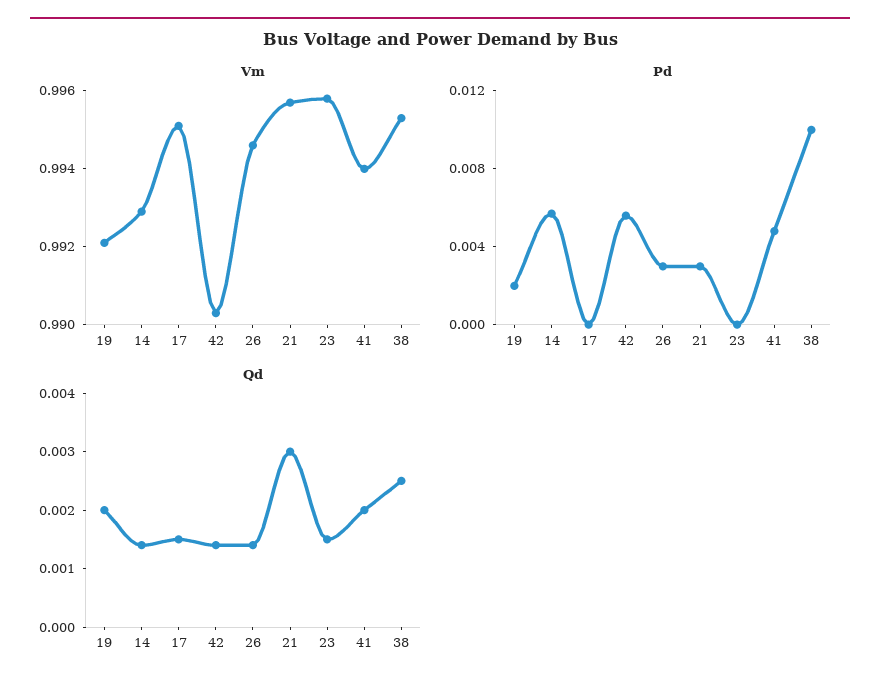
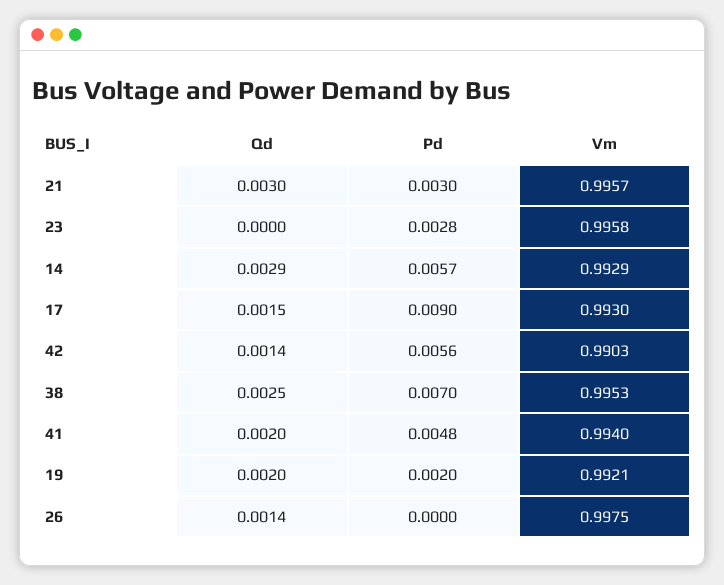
Vm, 17: 0.995 -> 0.993
Vm, 26: 0.9945 -> 0.9975
Pd, 17: 0 -> 0.009
Pd, 26: 0.003 -> 0
Pd, 23: 0 -> 0.0028
Pd, 38: 0.01 -> 0.007
Qd, 14: 0.0015 -> 0.0029
Qd, 23: 0.0015 -> 0

